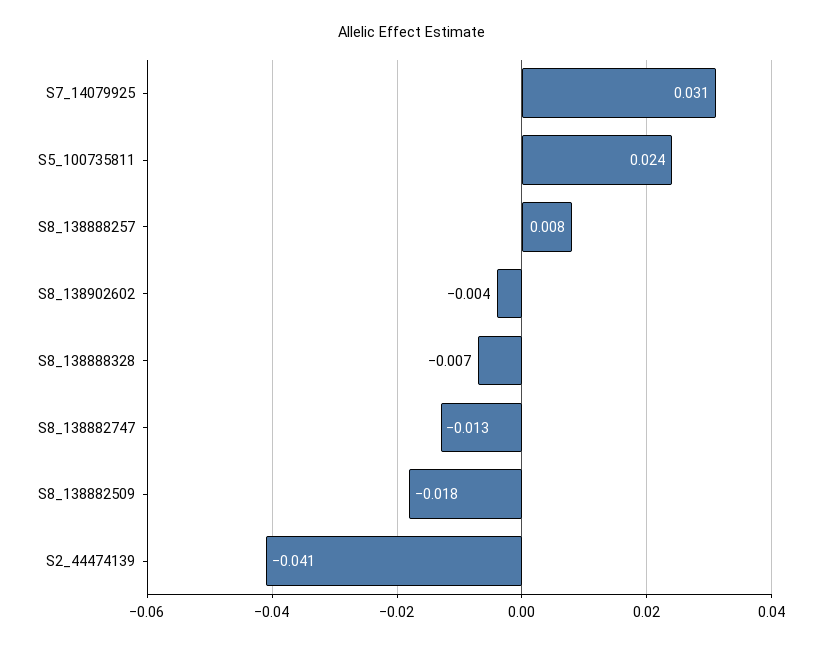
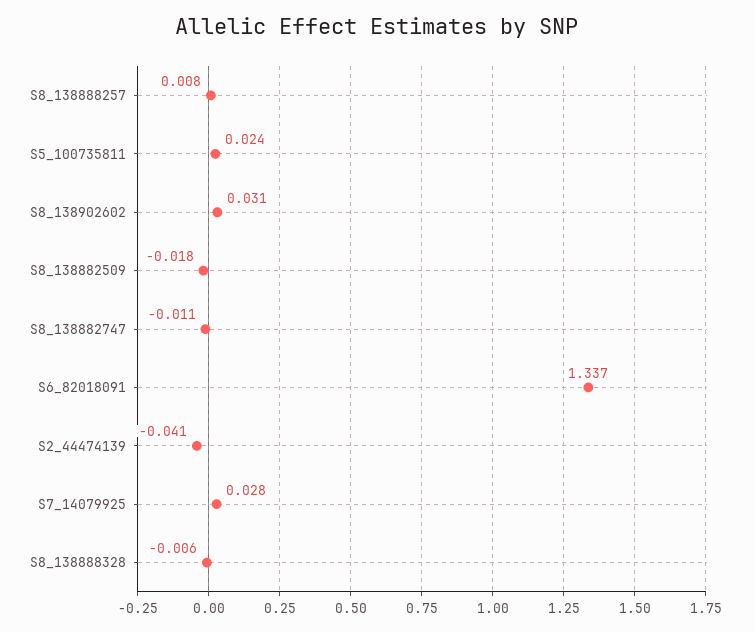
S7_14079925: 0.031 -> 0.028
S8_138902602: -0.004 -> 0.031
S8_138888328: -0.007 -> -0.006
S8_138882747: -0.013 -> -0.011
S6_82018091: none -> 1.337

